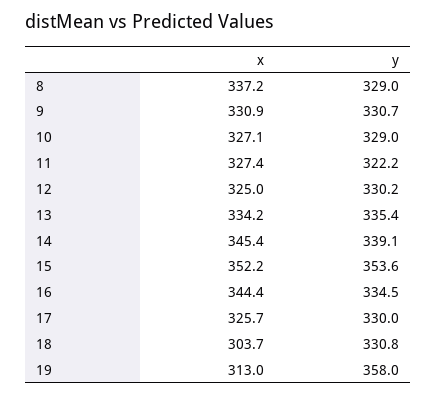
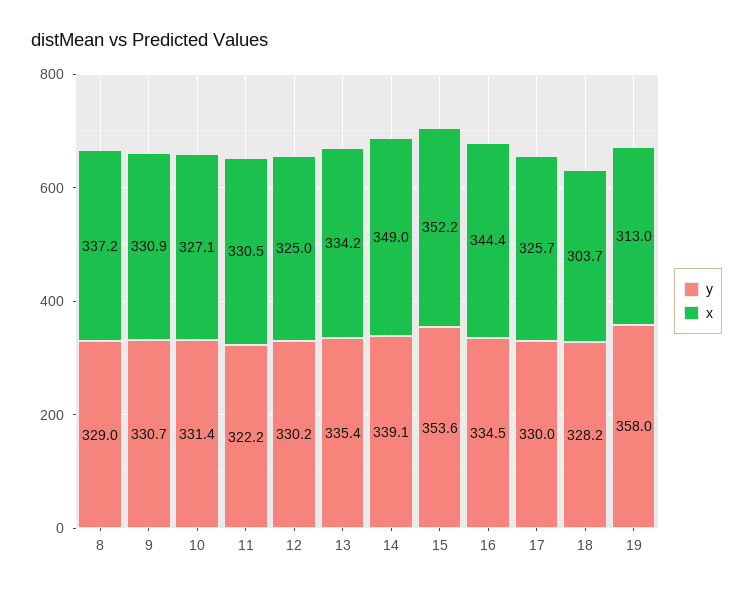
y, 10: 329 -> 331.4
x, 11: 327.4 -> 330.5
x, 14: 345.4 -> 349
y, 18: 330.8 -> 328.2

